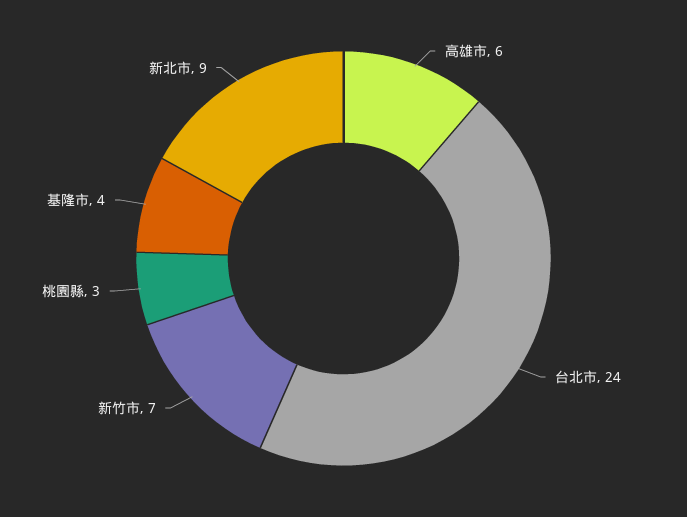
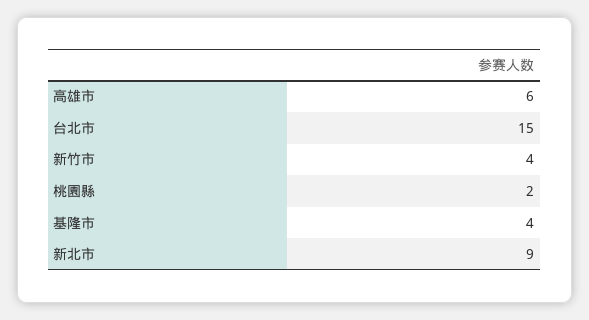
台北市: 24 -> 15
新竹市: 7 -> 4
桃園縣: 3 -> 2

